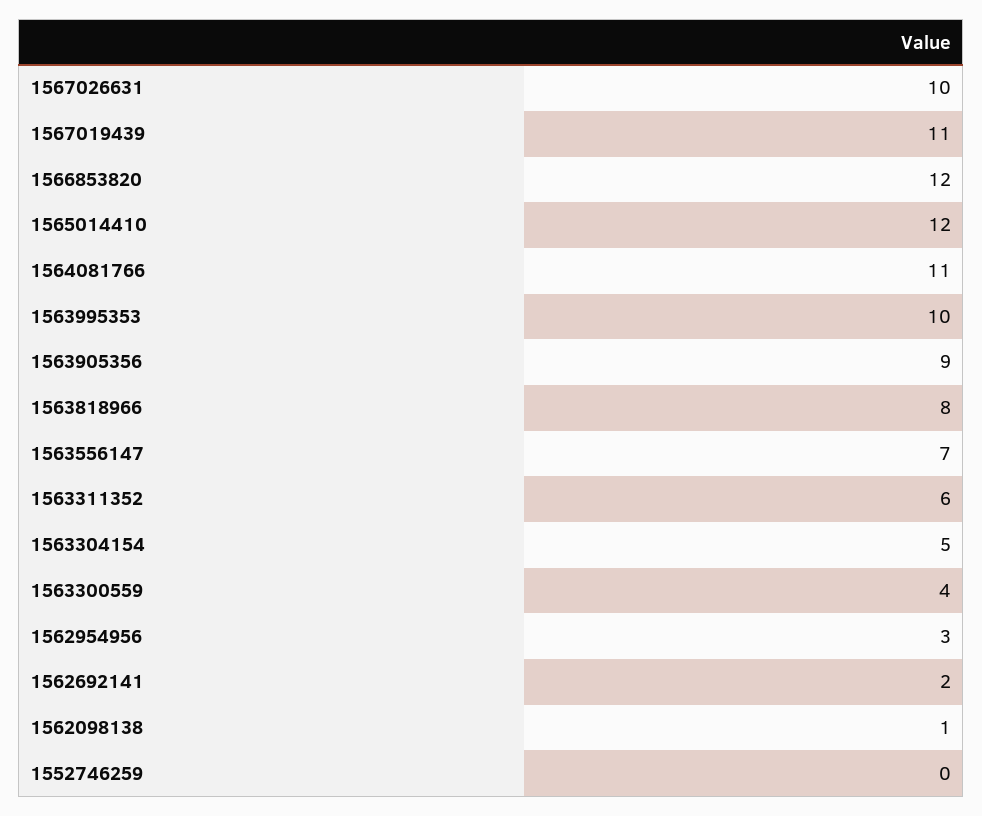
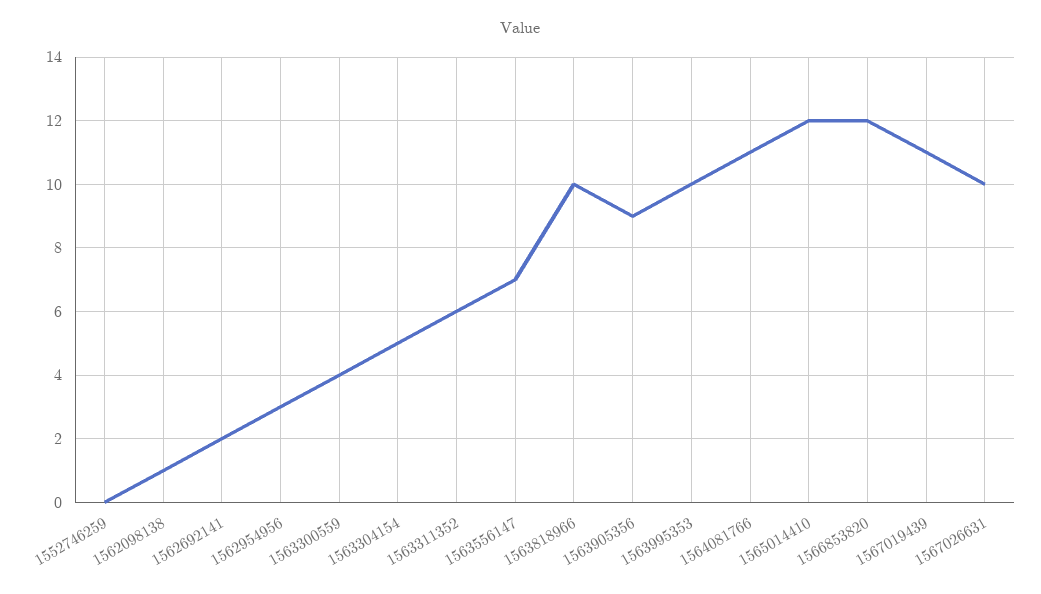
1563818966: 8 -> 10

